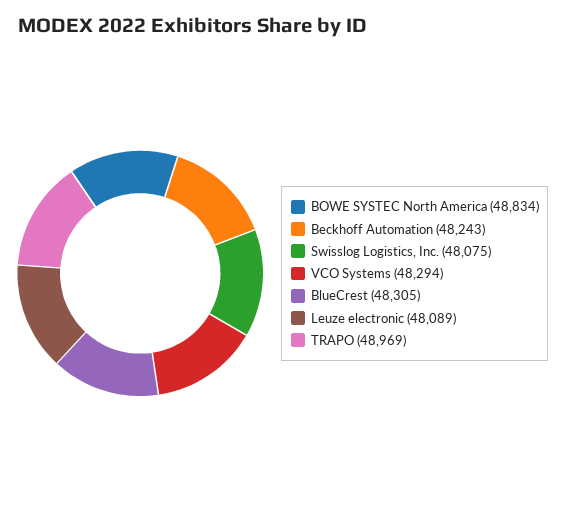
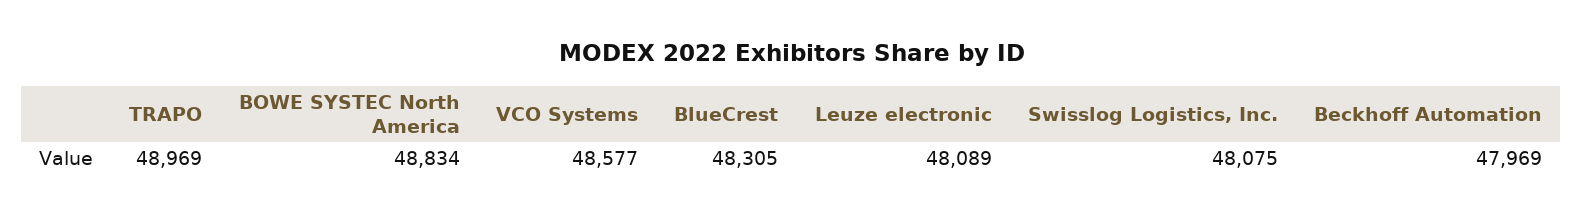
Beckhoff Automation: 48243 -> 47969
VCO Systems: 48294 -> 48577

